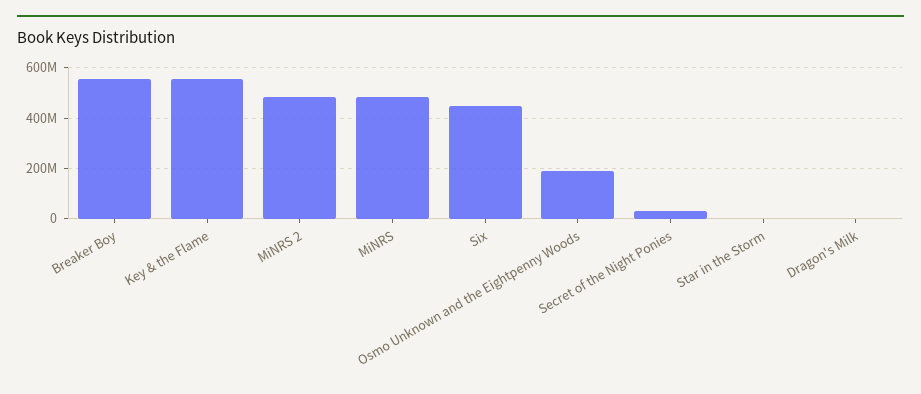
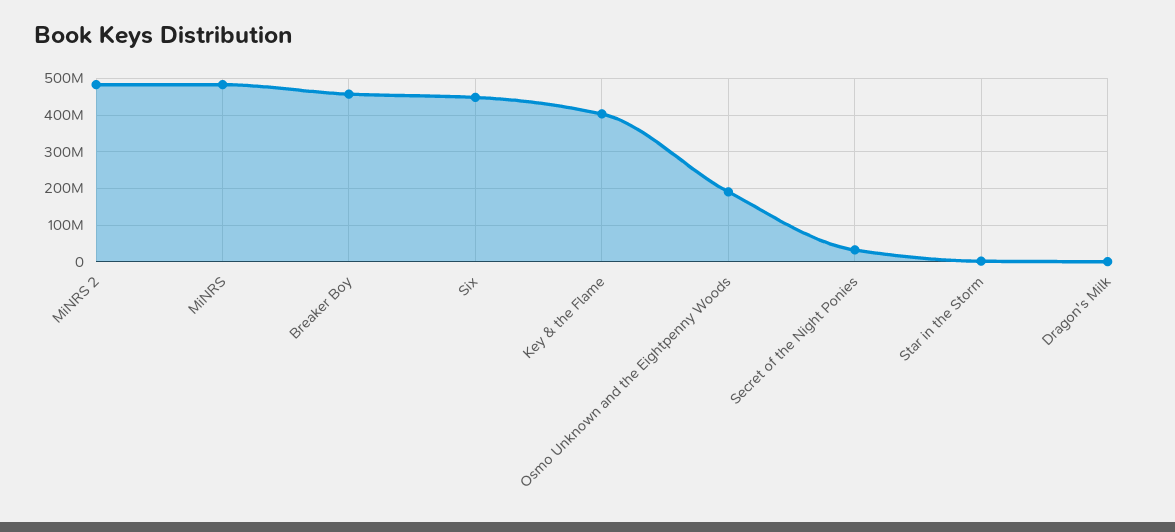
Breaker Boy: 550000000 -> 460000000
Key & the Flame: 550000000 -> 400000000

